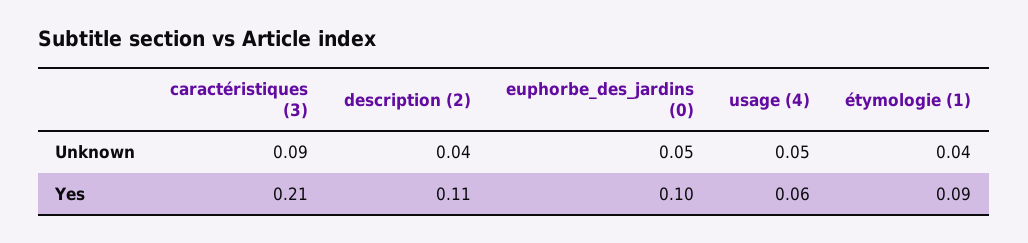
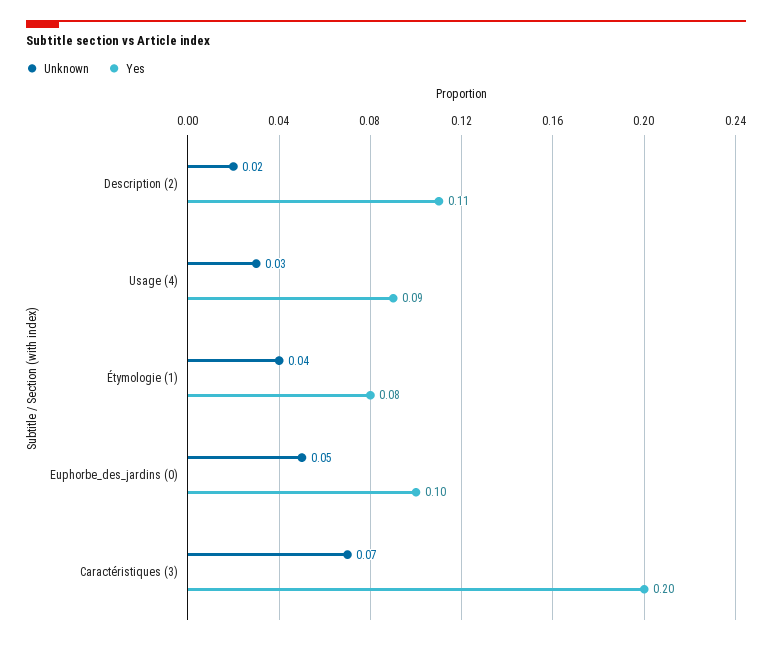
Unknown, caractéristiques (3): 0.09 -> 0.07
Unknown, description (2): 0.04 -> 0.02
Unknown, usage (4): 0.05 -> 0.03
Yes, caractéristiques (3): 0.21 -> 0.2
Yes, usage (4): 0.06 -> 0.09
Yes, étymologie (1): 0.09 -> 0.08

